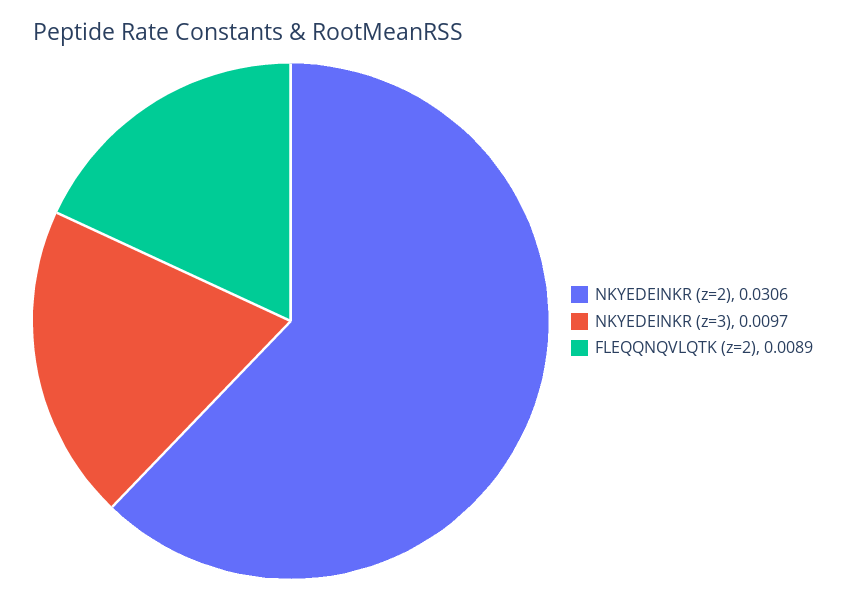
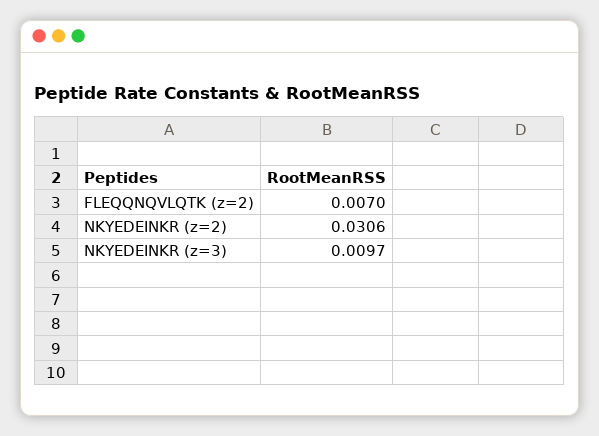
FLEQQNQVLQTK (z=2): 0.0089 -> 0.007

